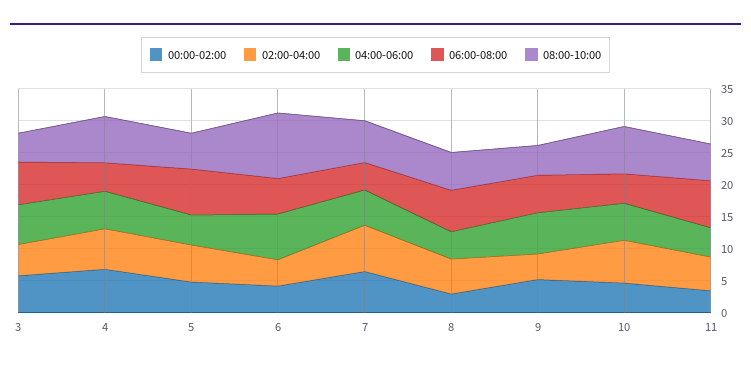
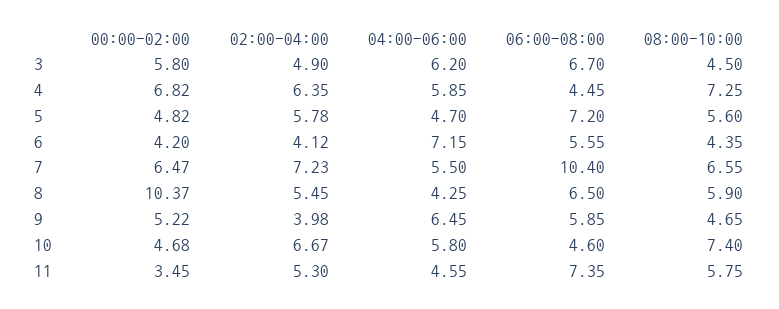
08:00-10:00, 6: 10 -> 4.35
06:00-08:00, 7: 5 -> 10.4
00:00-02:00, 8: 2.5 -> 10.37

